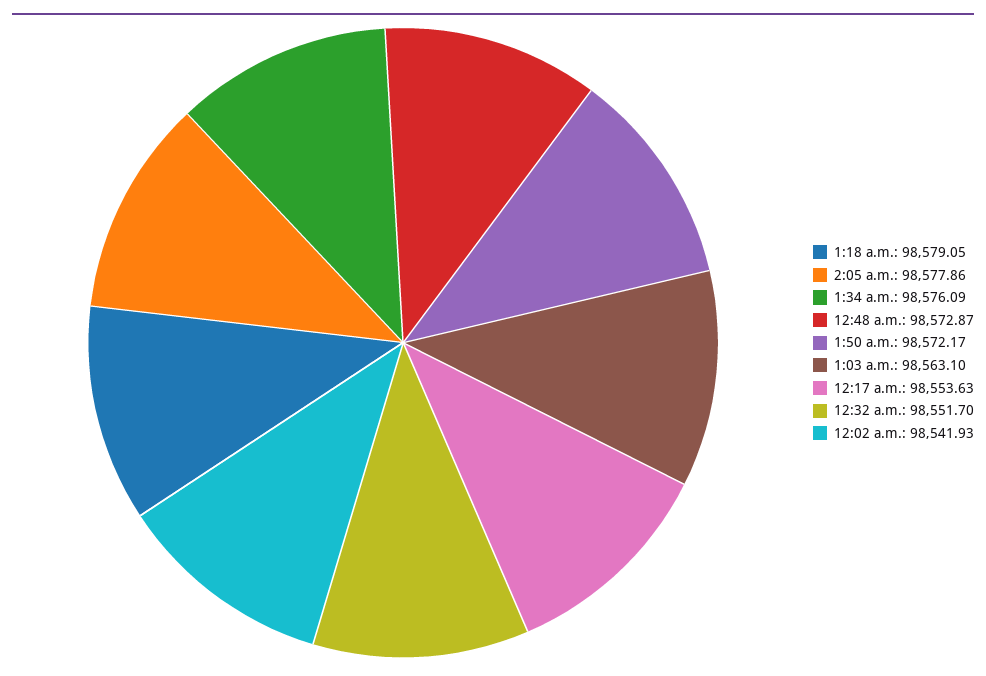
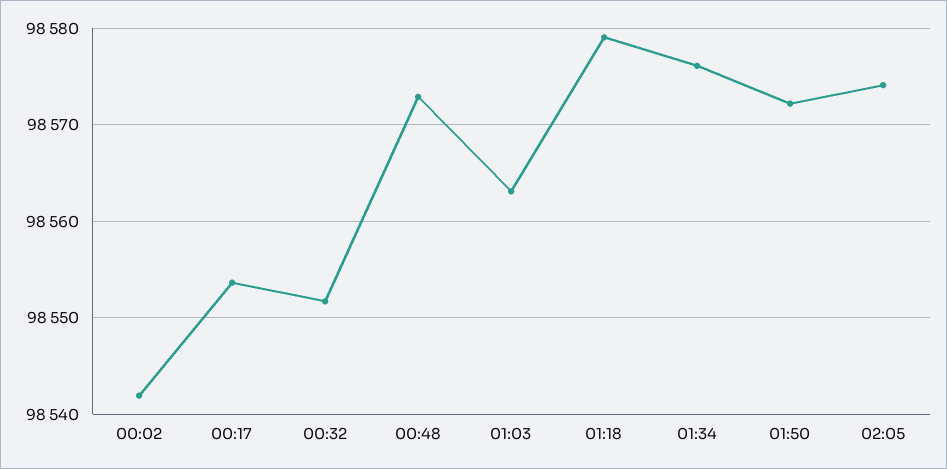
2:05 a.m.: 98577.86 -> 98574

